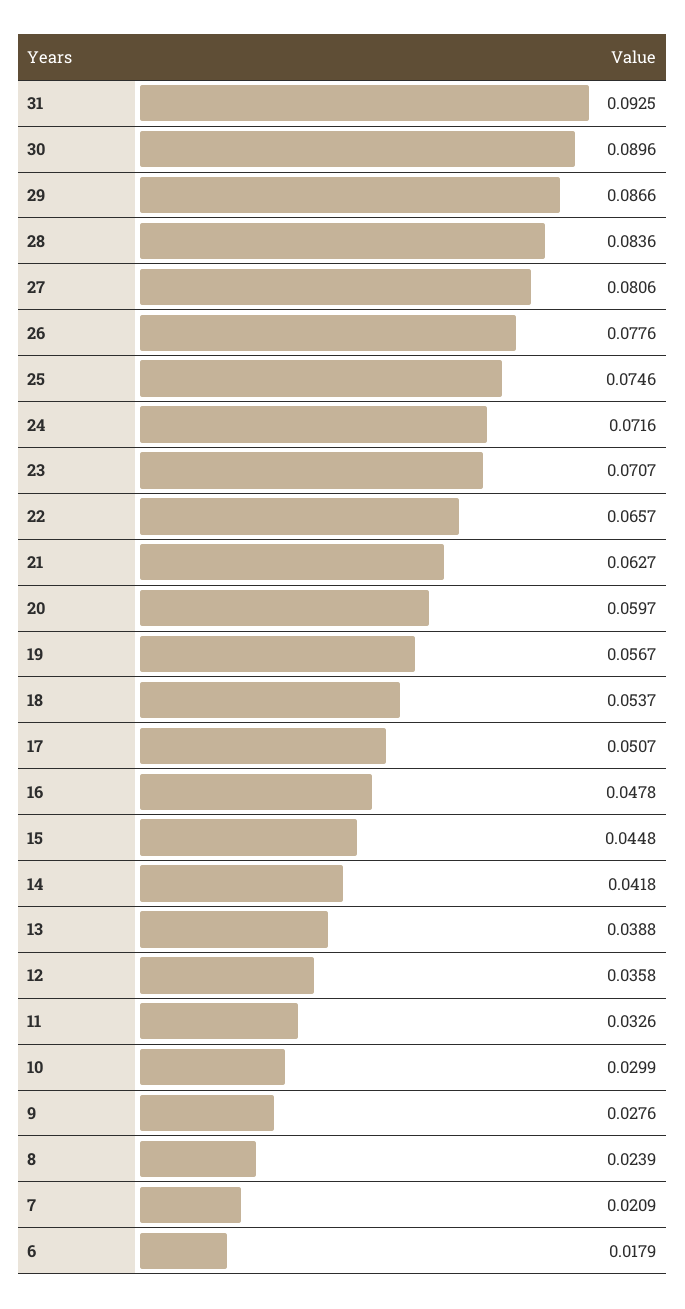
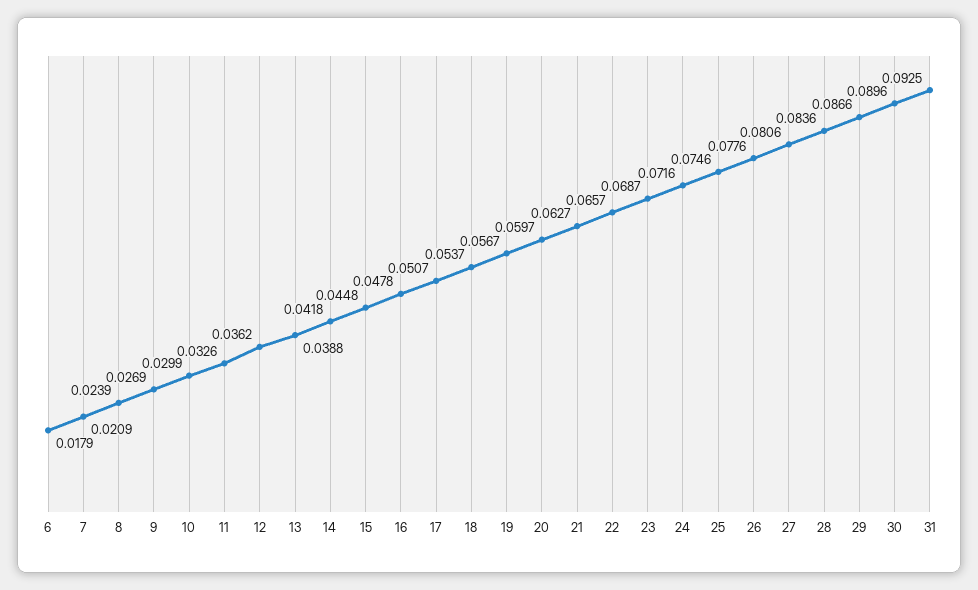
23: 0.0707 -> 0.0687
12: 0.0358 -> 0.0362
9: 0.0276 -> 0.0269

